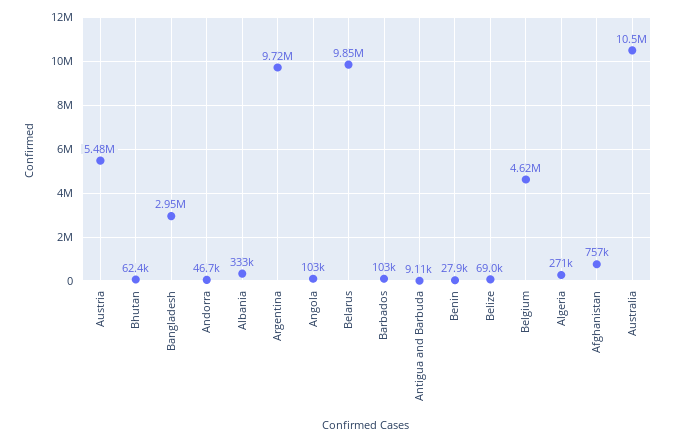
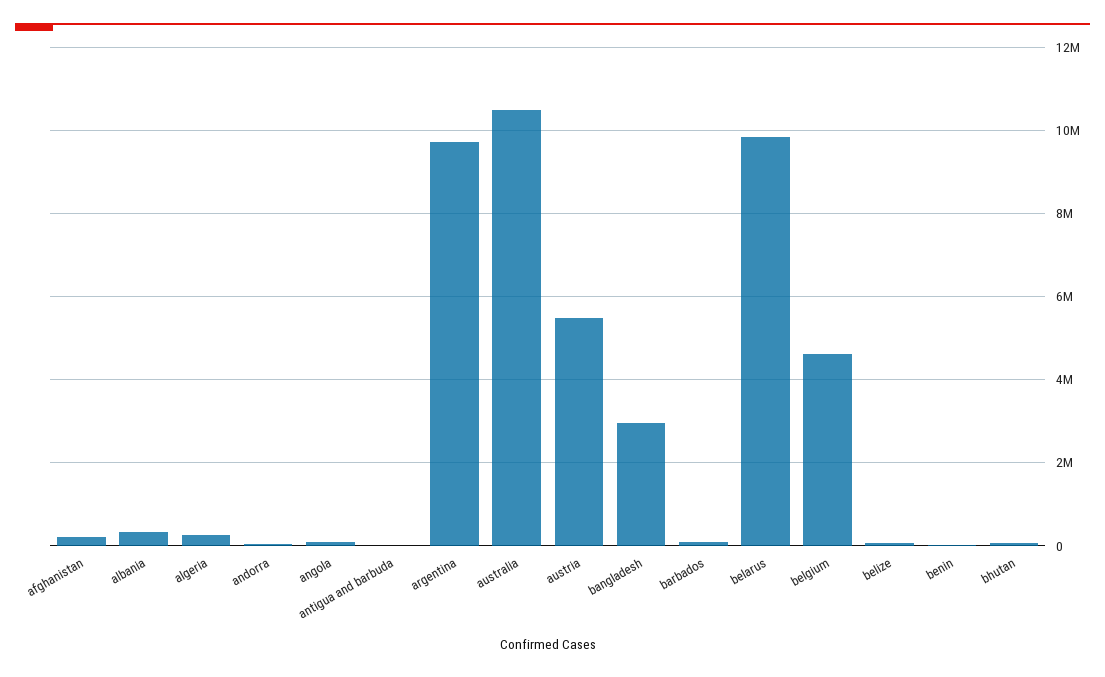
Afghanistan: 757000 -> 200000

